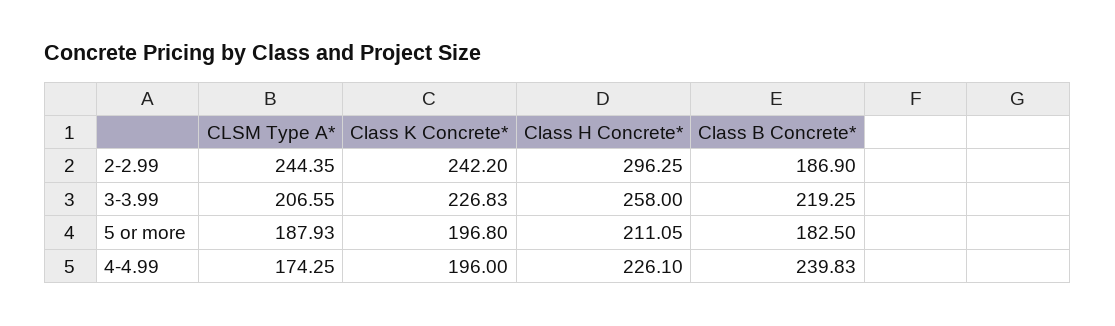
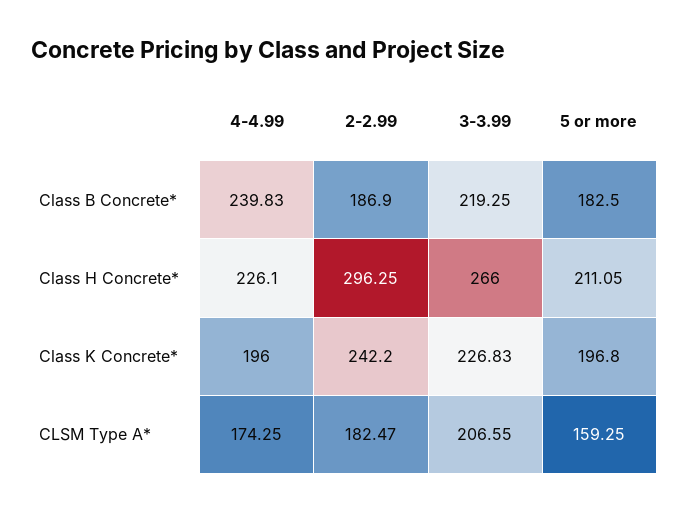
CLSM Type A*, 2-2.99: 244.35 -> 182.47
Class H Concrete*, 3-3.99: 258 -> 266
CLSM Type A*, 5 or more: 187.93 -> 159.25

